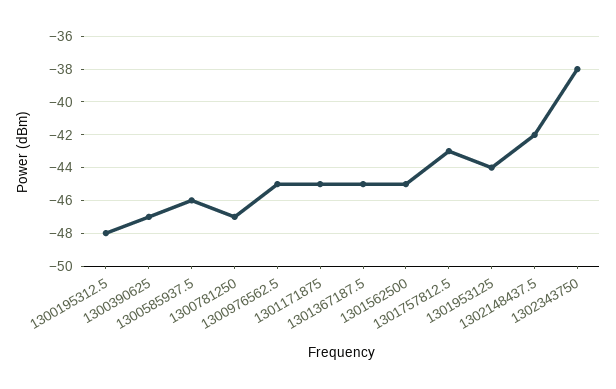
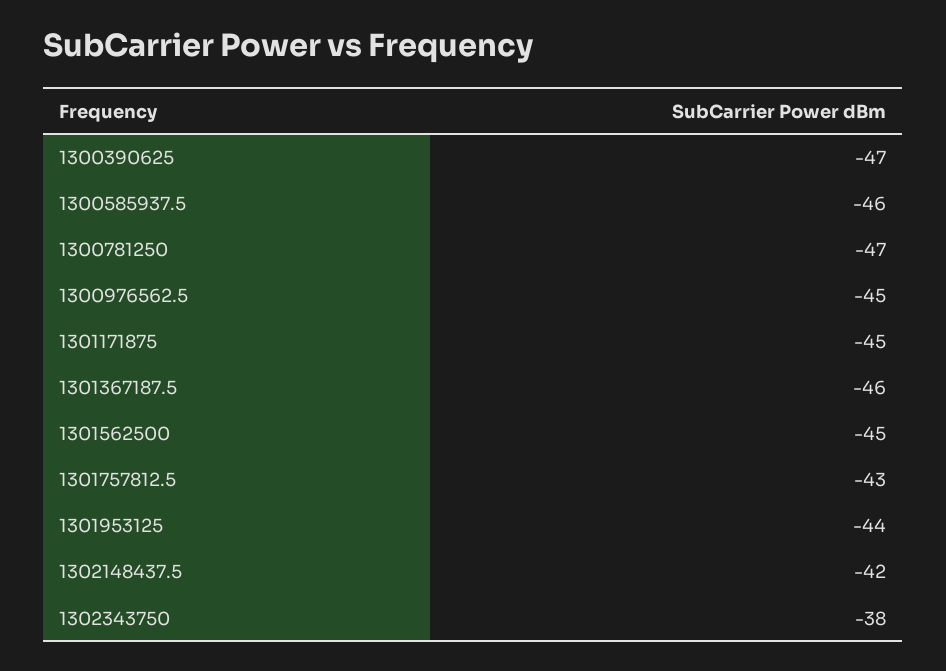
1300195312.5: -48 -> none
1301367187.5: -45 -> -46

